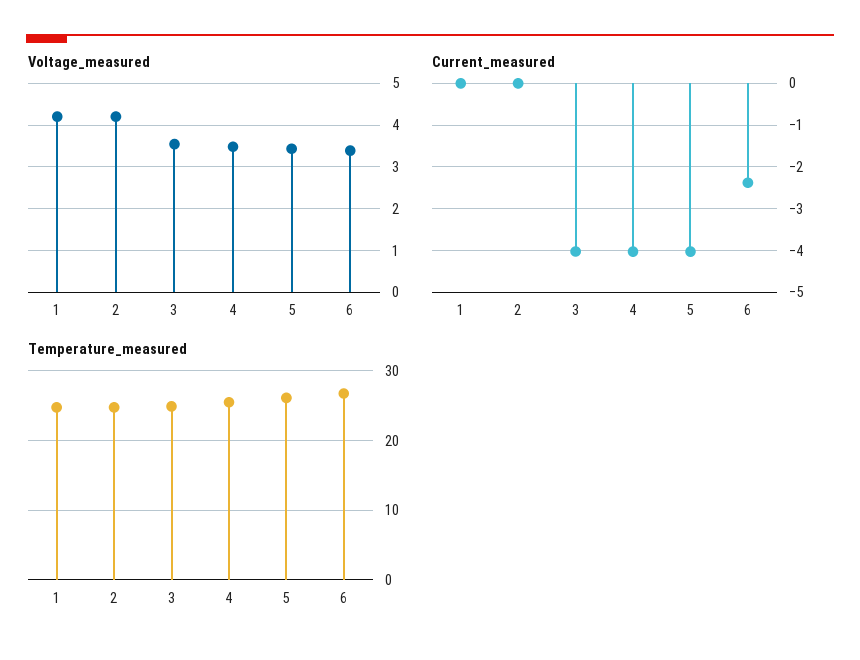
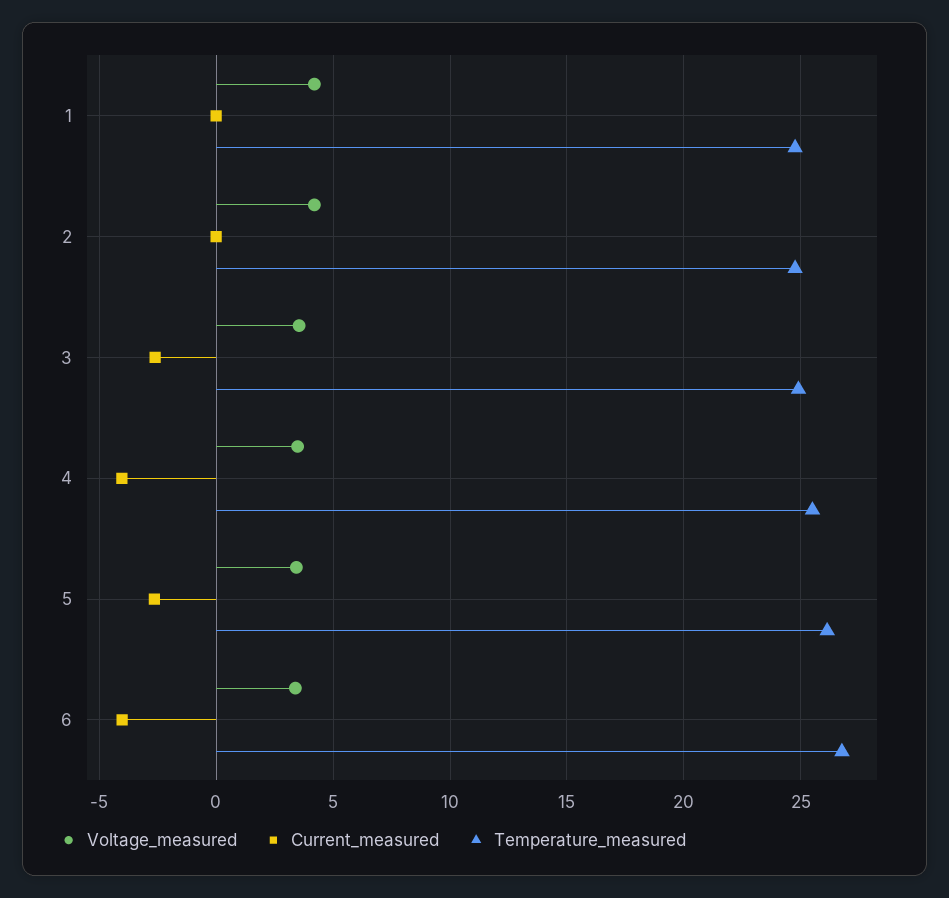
Current_measured, 3: -4 -> -2.5
Current_measured, 5: -4 -> -2.5
Current_measured, 6: -2.4 -> -4

